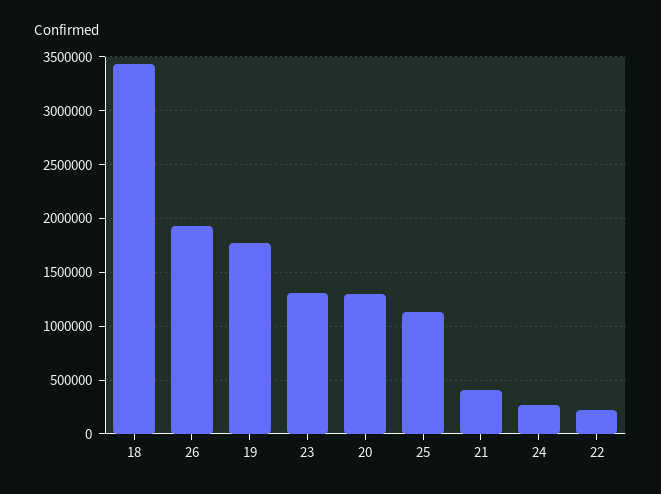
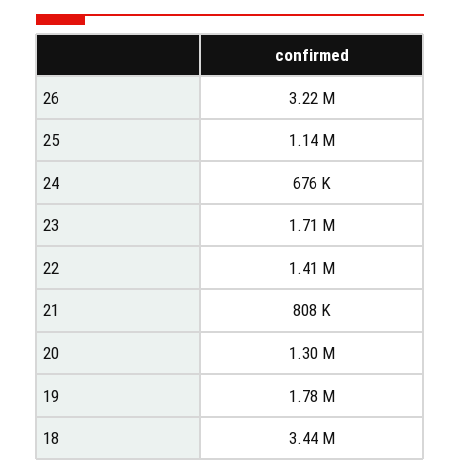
26: 1900000 -> 3220000
23: 1300000 -> 1710000
21: 400000 -> 808000
24: 300000 -> 676000
22: 200000 -> 1410000

